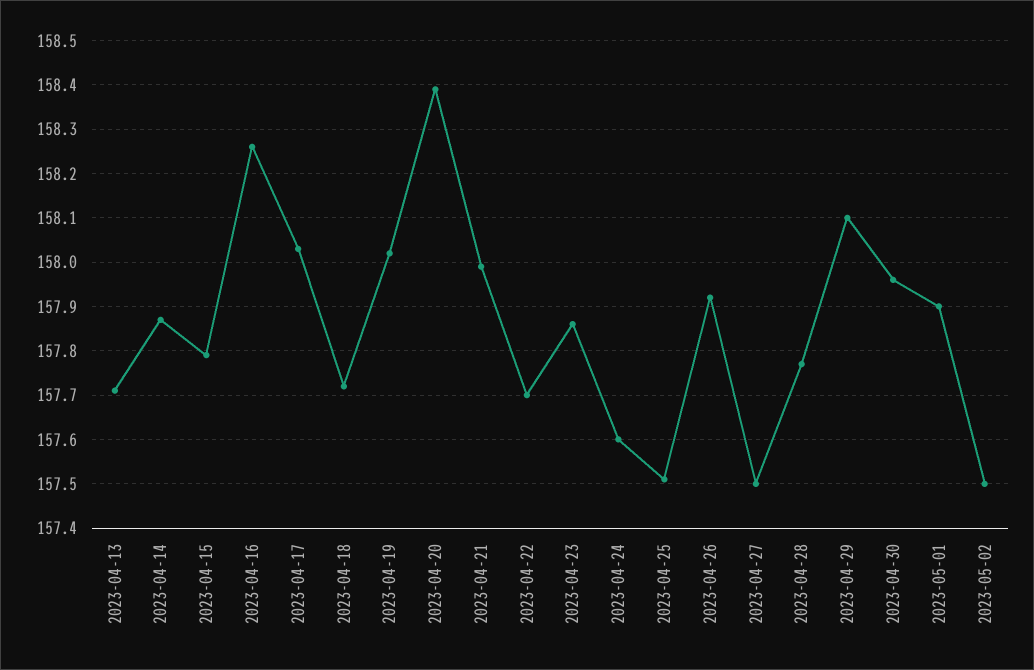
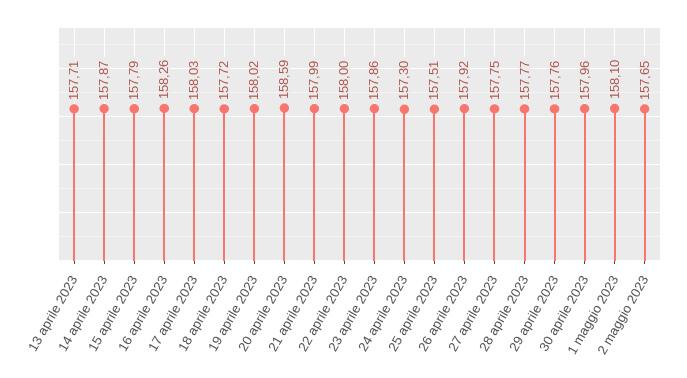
2023-04-20: 158.4 -> 158.59
2023-04-22: 157.7 -> 158
2023-04-24: 157.6 -> 157.3
2023-04-27: 157.5 -> 157.75
2023-04-29: 158.1 -> 157.76
2023-05-01: 157.9 -> 158.1
2023-05-02: 157.5 -> 157.65

